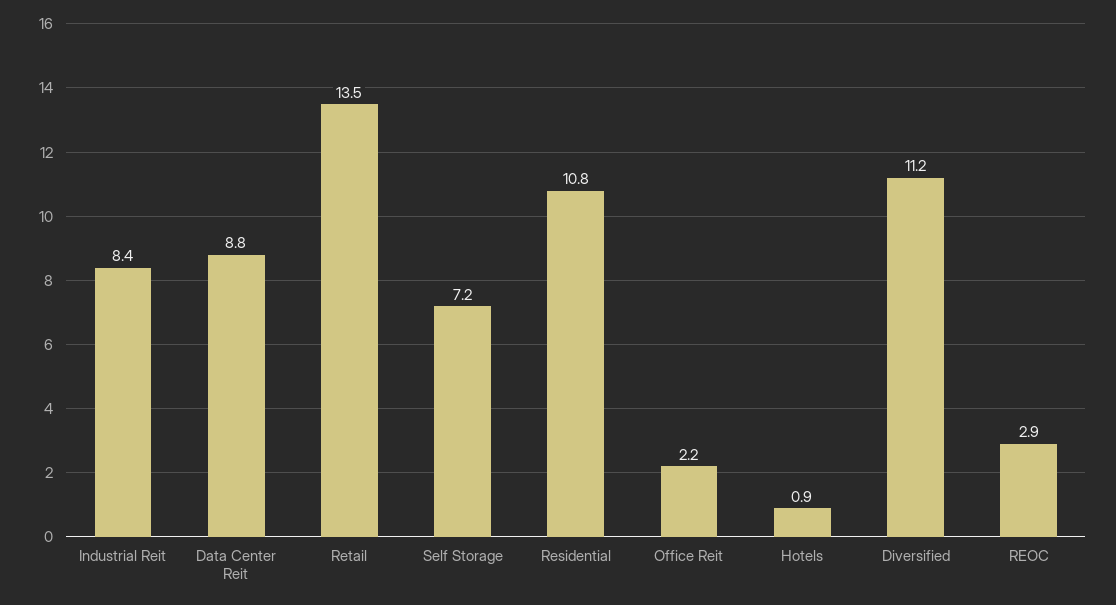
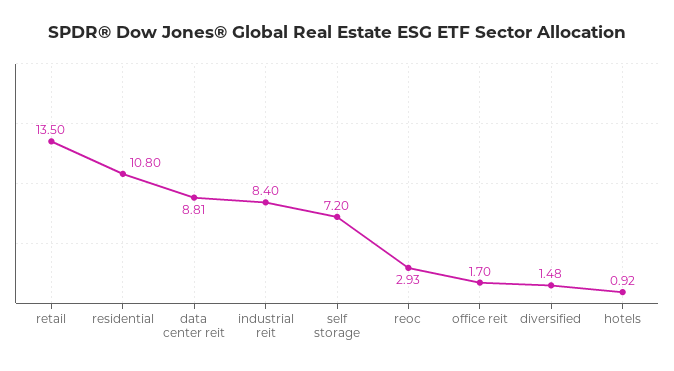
Office Reit: 2.2 -> 1.7
Diversified: 11.2 -> 1.48

